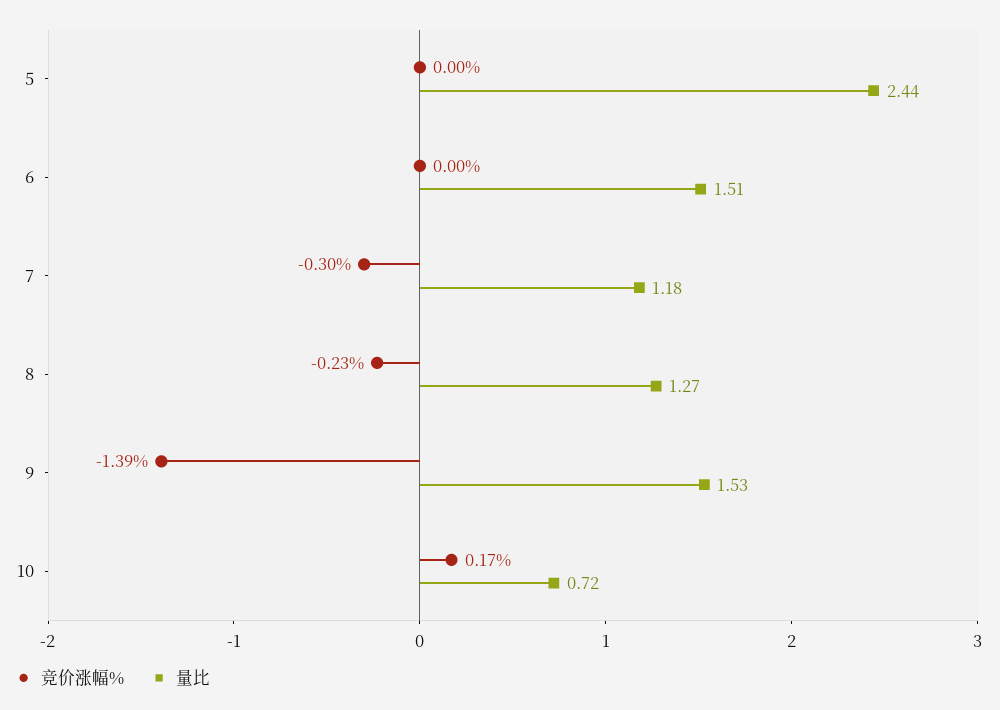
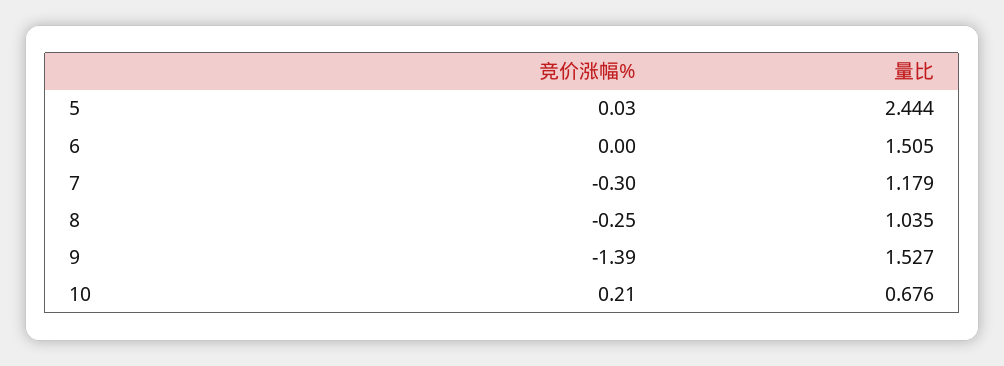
竞价涨幅%, 5: 0 -> 0.03
竞价涨幅%, 8: -0.23 -> -0.25
量比, 8: 1.27 -> 1.035
竞价涨幅%, 10: 0.17 -> 0.21
量比, 10: 0.72 -> 0.676

